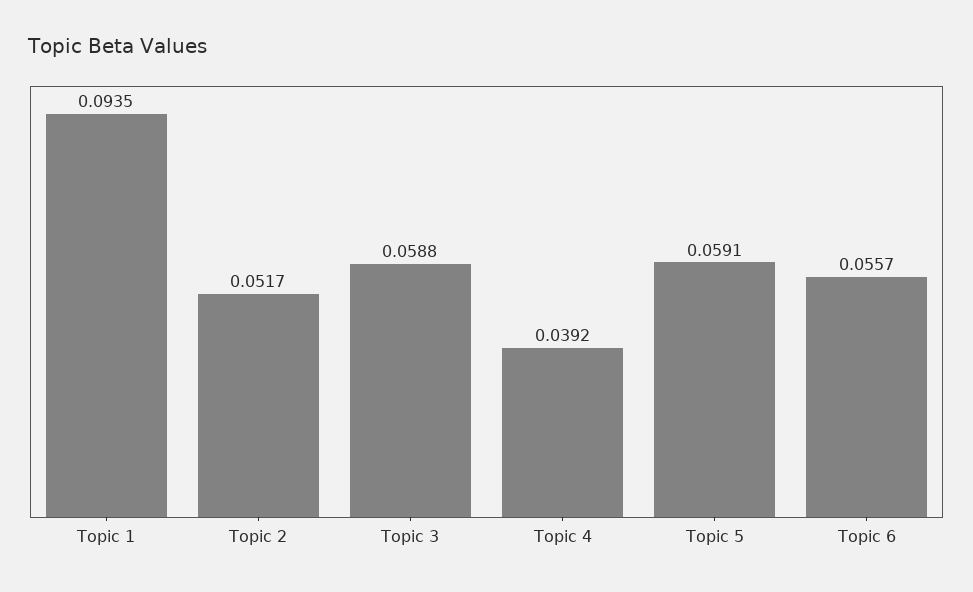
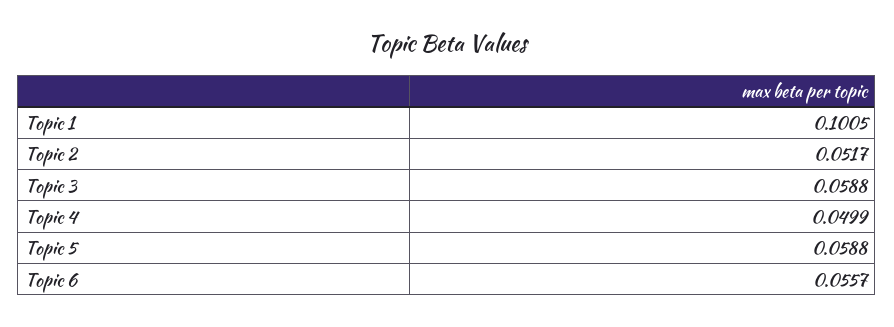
Topic 1: 0.0935 -> 0.1005
Topic 4: 0.0392 -> 0.0499
Topic 5: 0.0591 -> 0.0588

